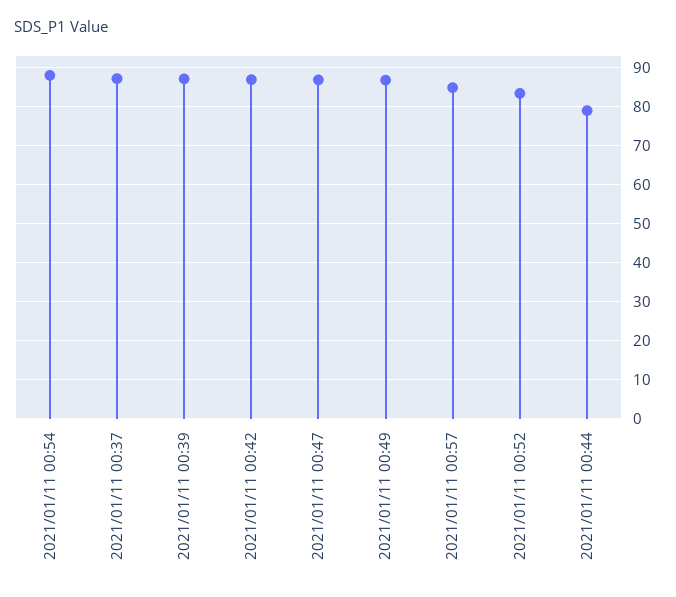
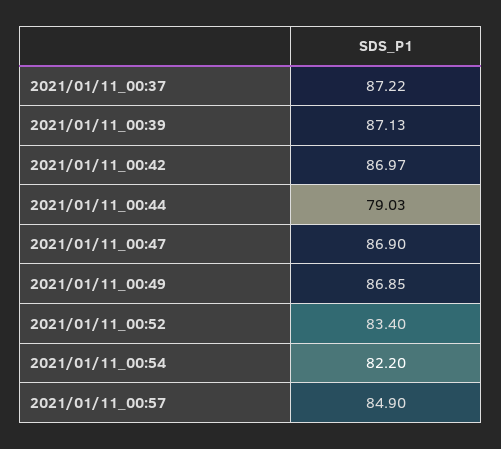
2021/01/11 00:54: 88 -> 82.2

